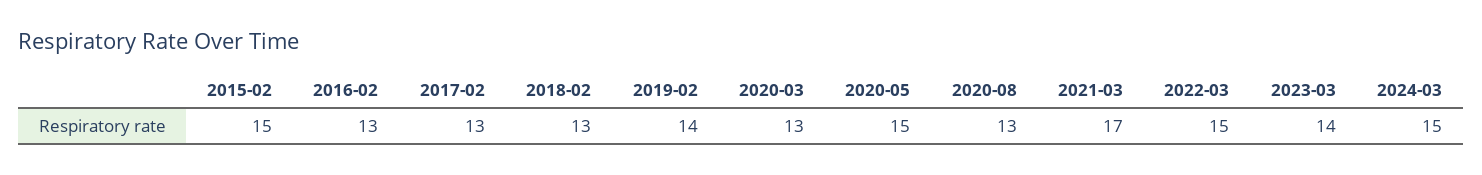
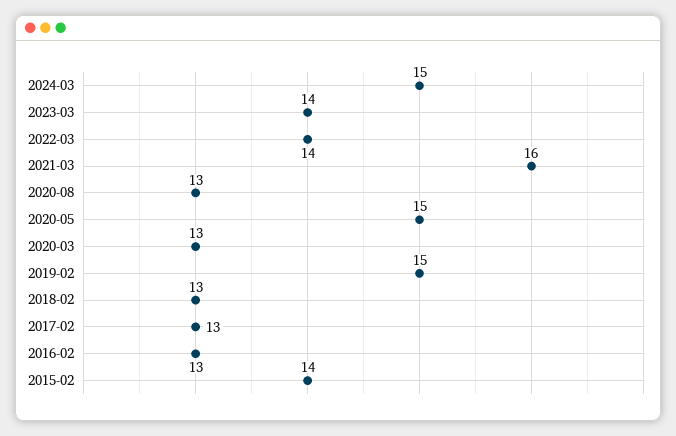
2015-02: 15 -> 14
2019-02: 14 -> 15
2021-03: 17 -> 16
2022-03: 15 -> 14

